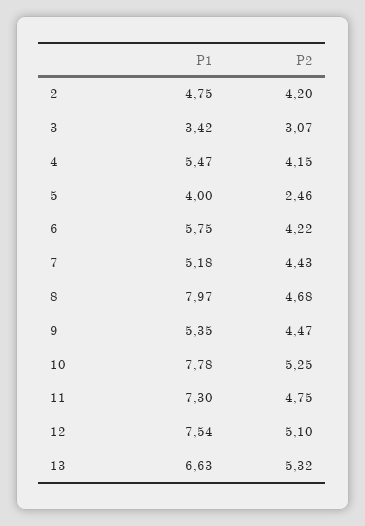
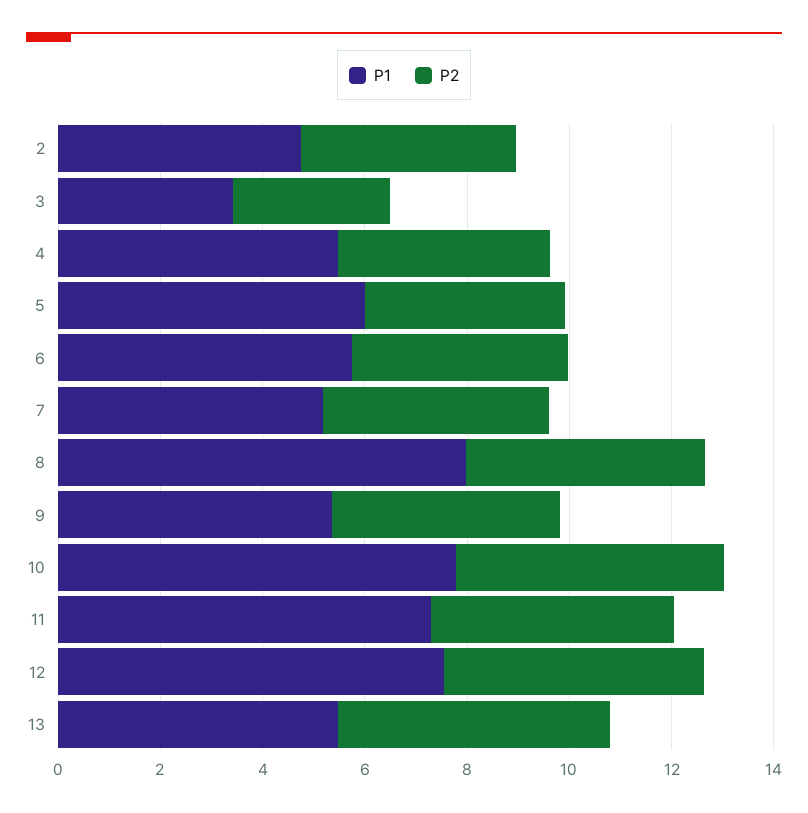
P1, 5: 4 -> 6
P2, 5: 2.46 -> 4
P1, 13: 6.63 -> 5.5

